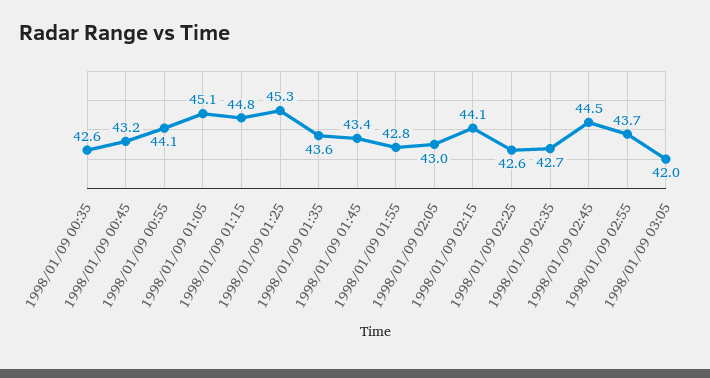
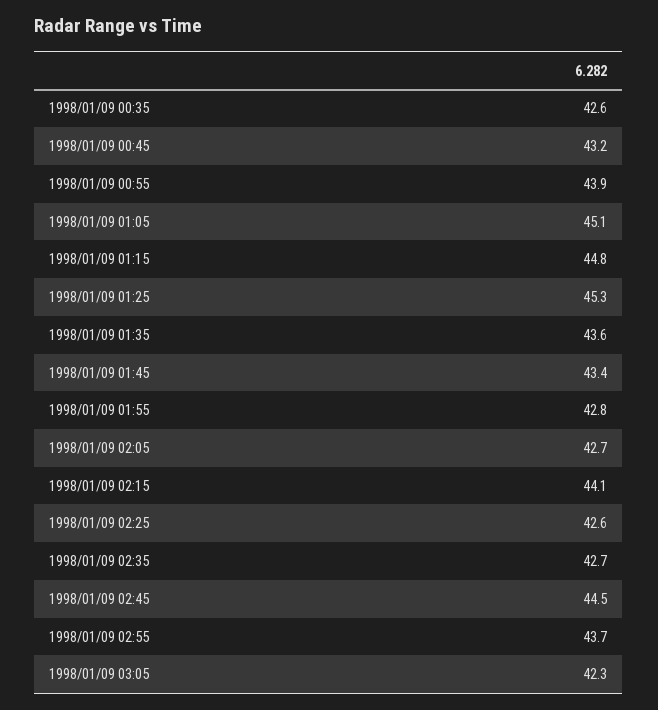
1998/01/09 00:55: 44.1 -> 43.9
1998/01/09 02:05: 43 -> 42.7
1998/01/09 03:05: 42 -> 42.3

